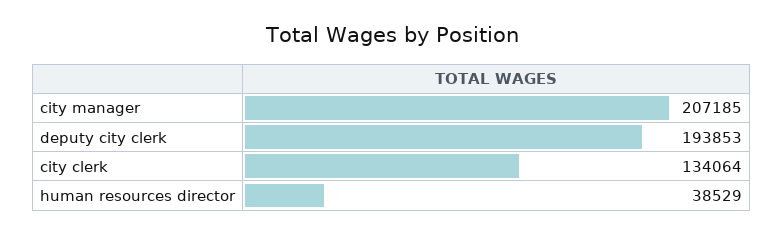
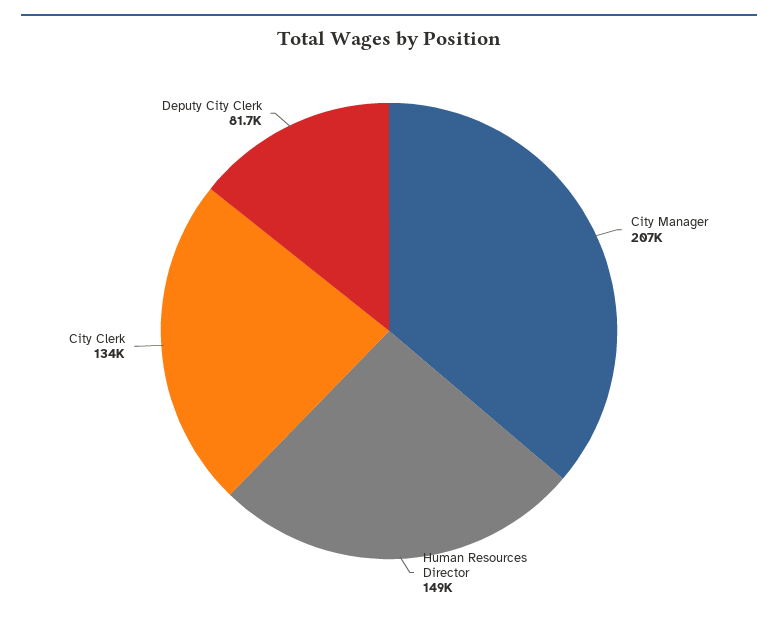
deputy city clerk: 193853 -> 81700
human resources director: 38529 -> 149000

